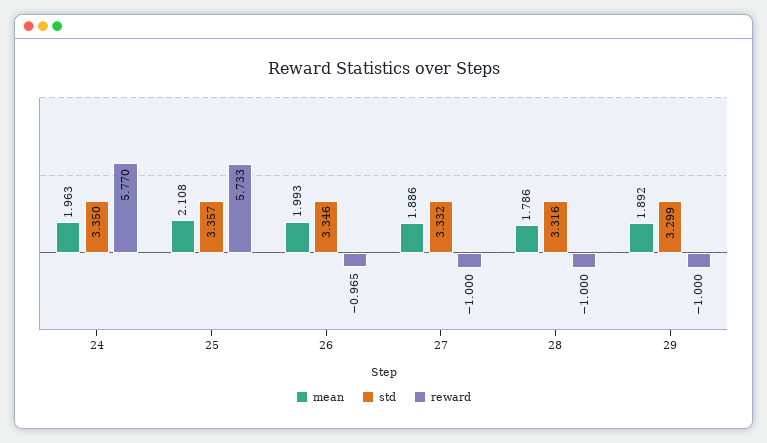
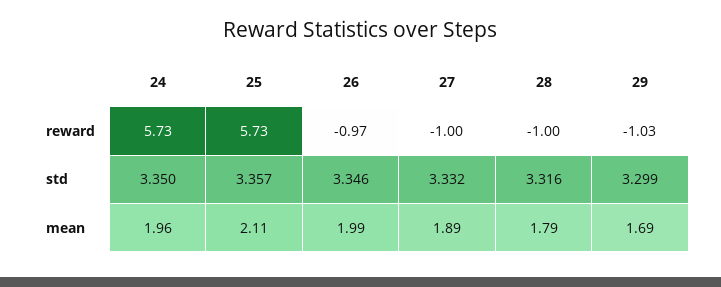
reward, 24: 5.77 -> 5.73
mean, 29: 1.892 -> 1.69
reward, 29: -1 -> -1.03

